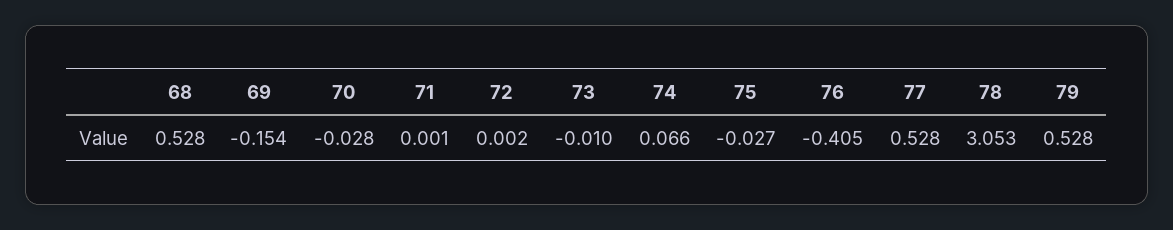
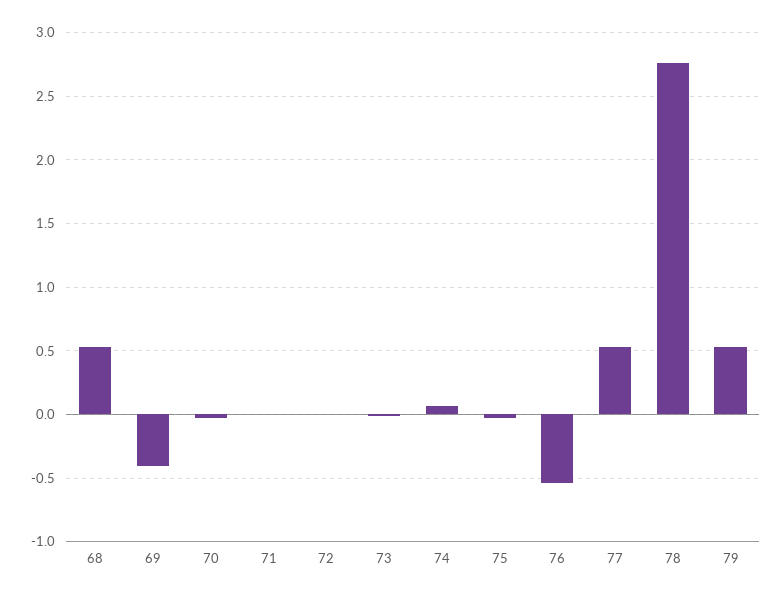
69: -0.154 -> -0.4
76: -0.405 -> -0.55
78: 3.053 -> 2.75

